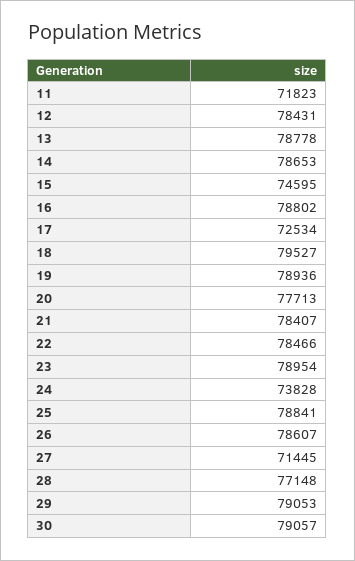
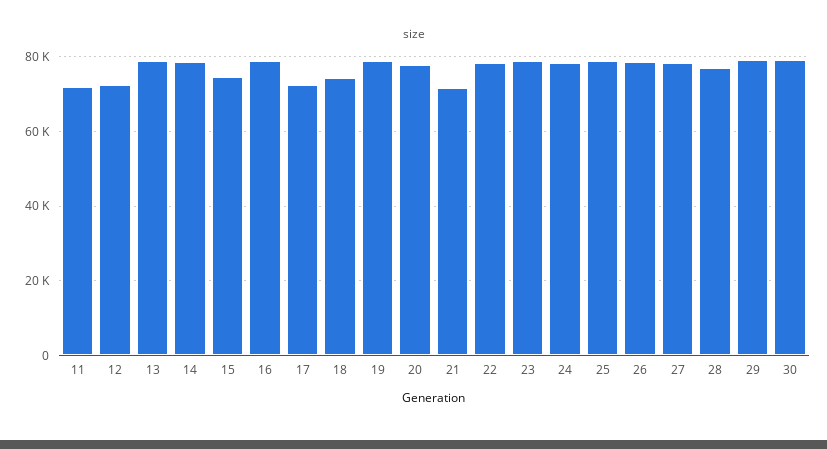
12: 78431 -> 72000
18: 79527 -> 74000
21: 78407 -> 72000
24: 73828 -> 78000
27: 71445 -> 78000

